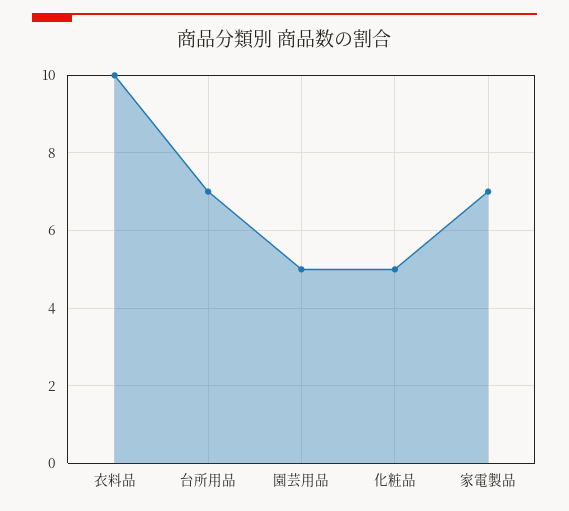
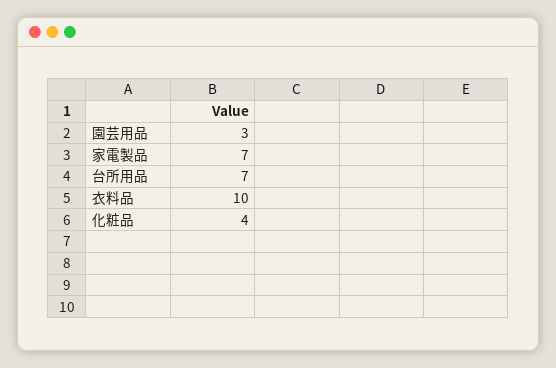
園芸用品: 5 -> 3
化粧品: 5 -> 4

